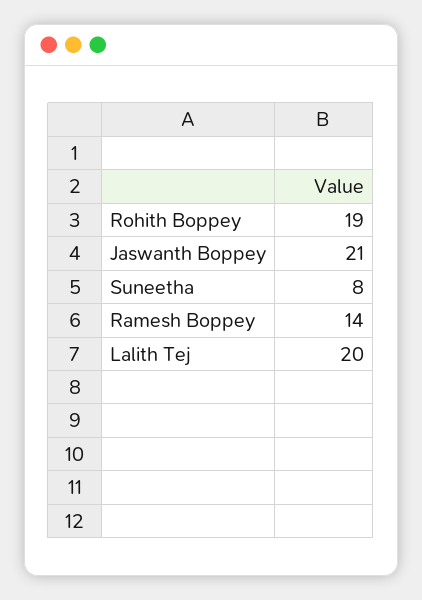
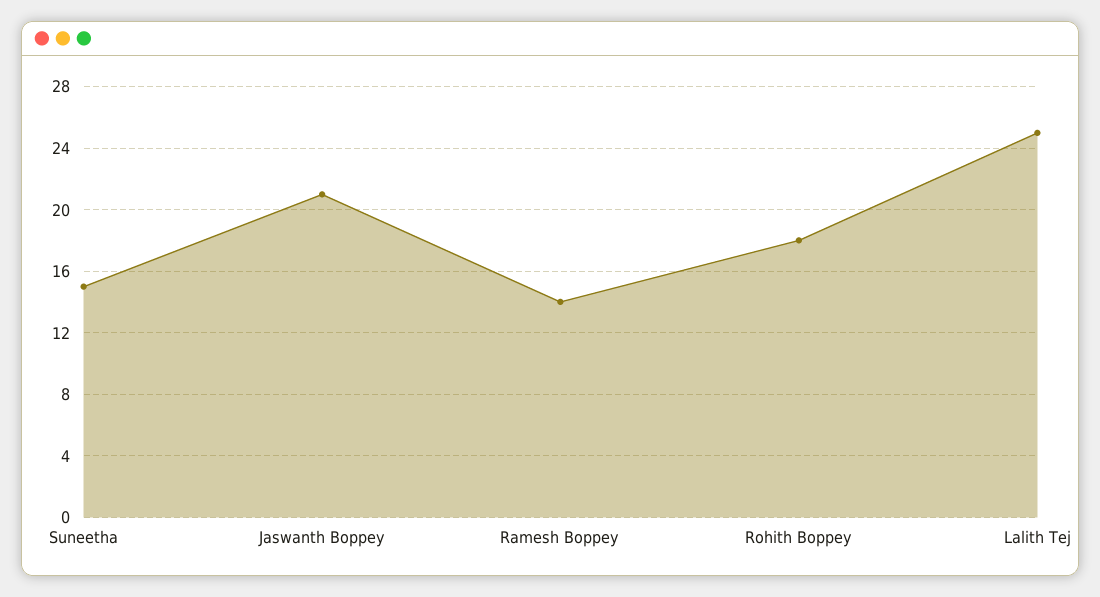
Rohith Boppey: 19 -> 18
Suneetha: 8 -> 15
Lalith Tej: 20 -> 25

